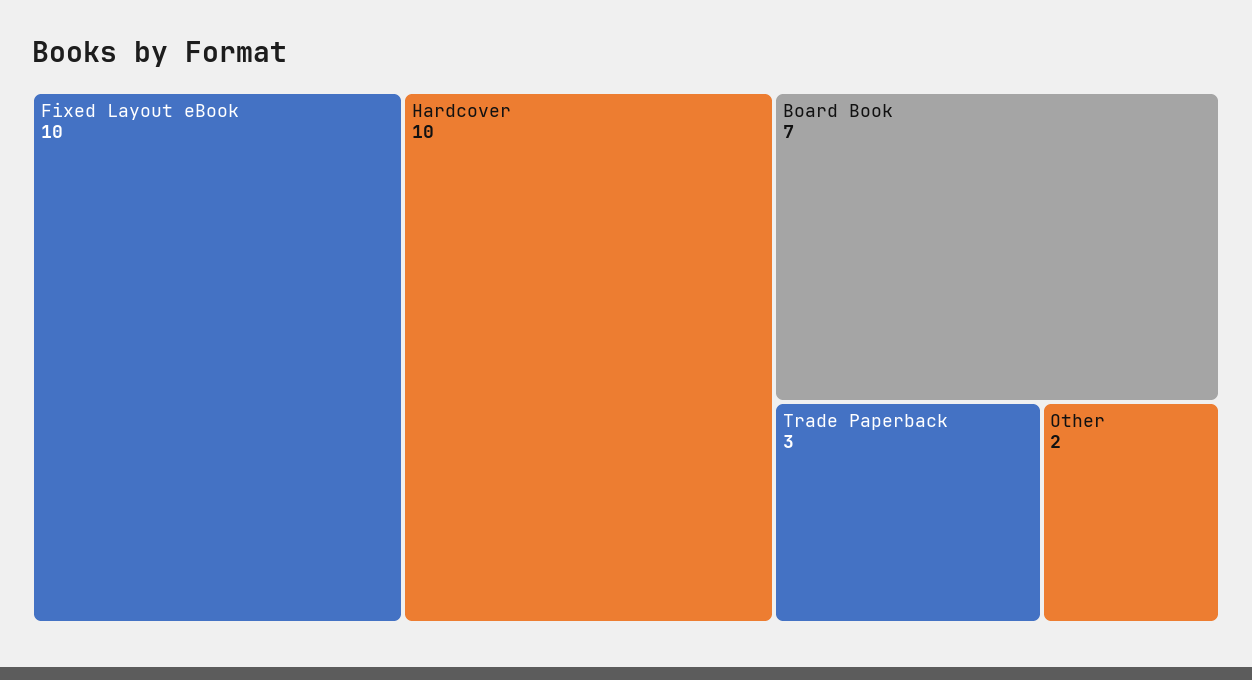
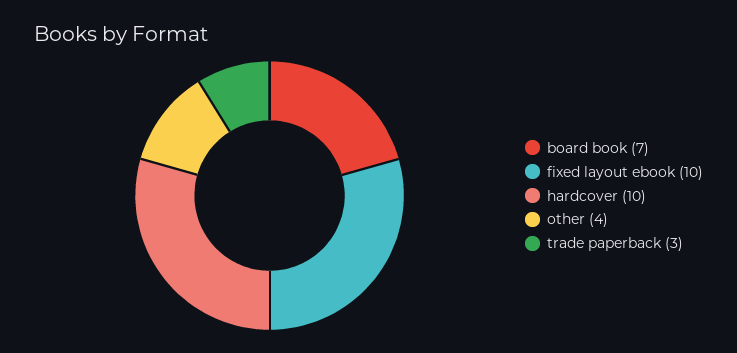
Other: 2 -> 4

